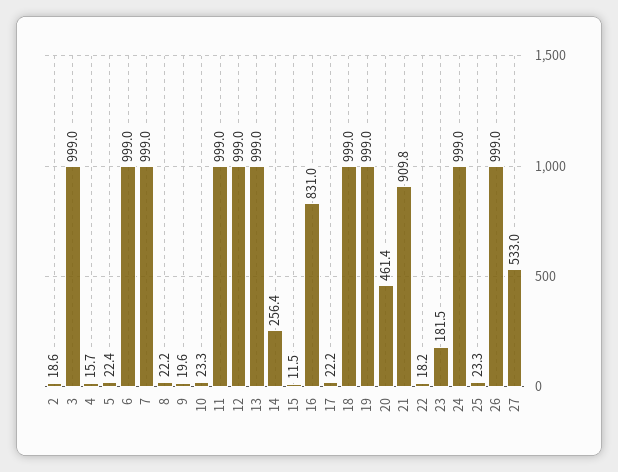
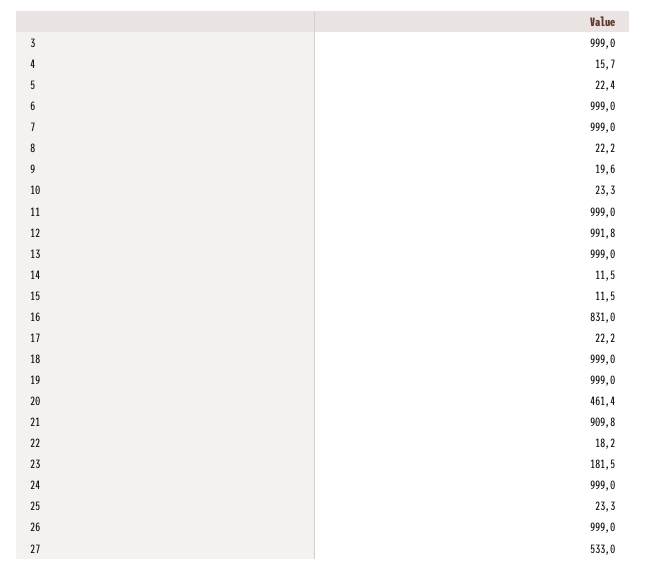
2: 18.6 -> none
12: 999 -> 991.8
14: 256.4 -> 11.5

